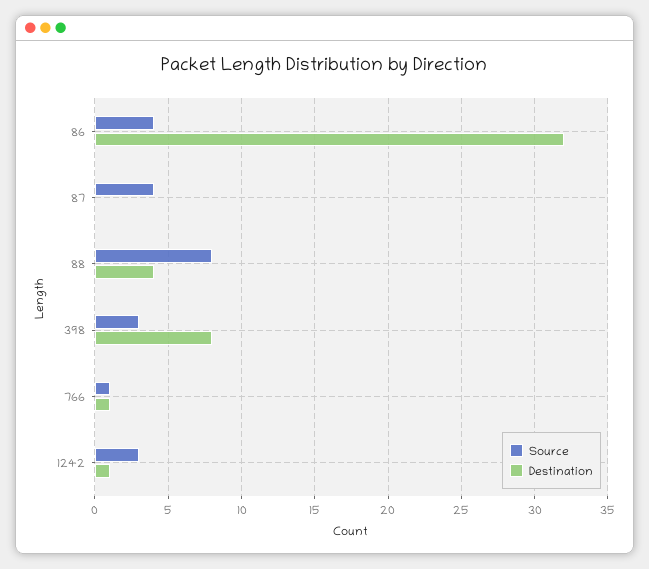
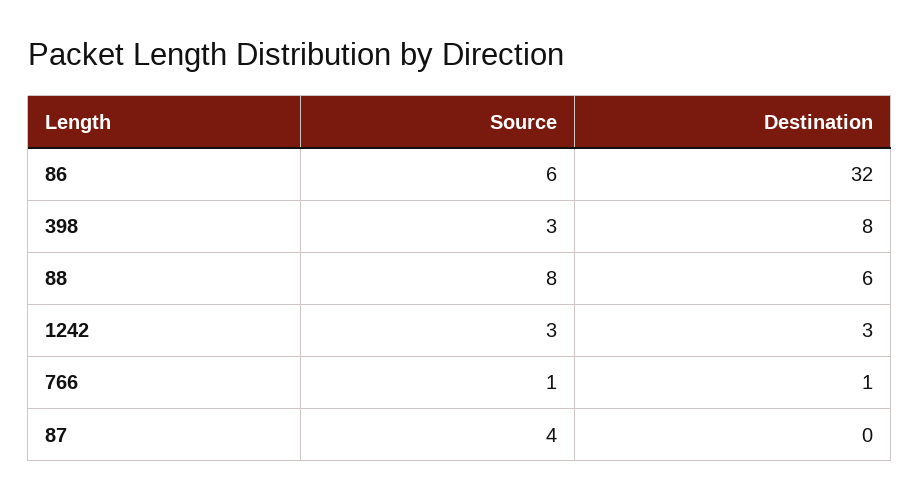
Source, 86: 4 -> 6
Destination, 88: 4 -> 6
Destination, 1242: 1 -> 3

